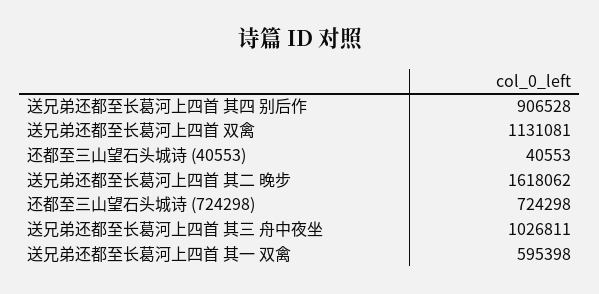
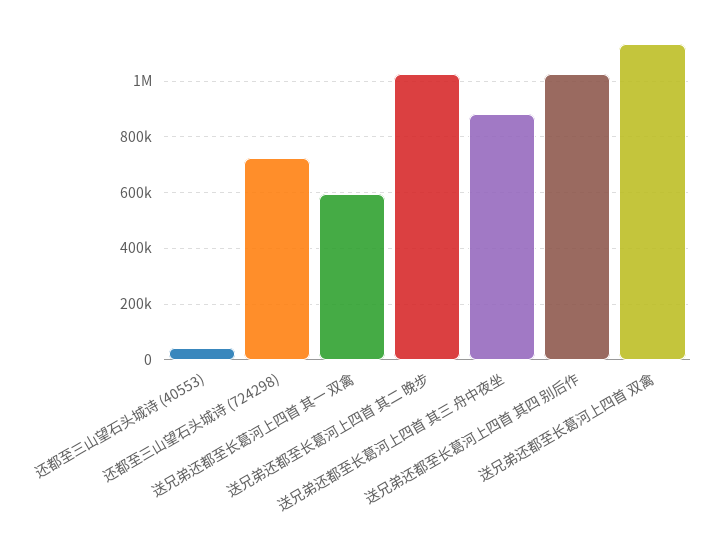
送兄弟还都至长葛河上四首 其四 别后作: 906528 -> 1025000
送兄弟还都至长葛河上四首 其二 晚步: 1618062 -> 1025000
送兄弟还都至长葛河上四首 其三 舟中夜坐: 1026811 -> 875000

